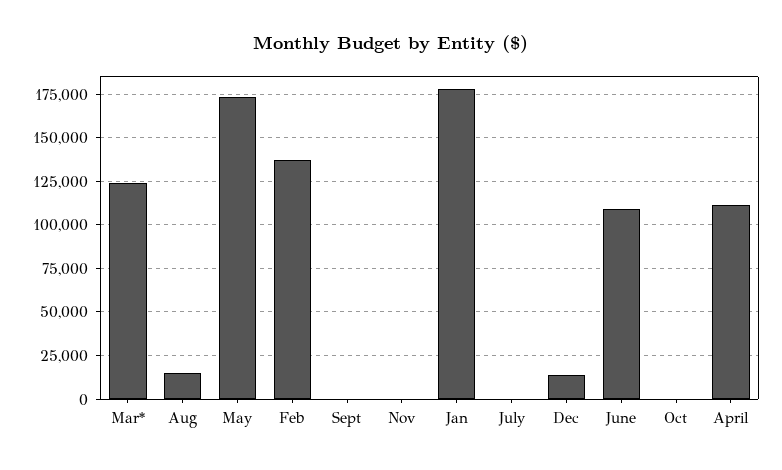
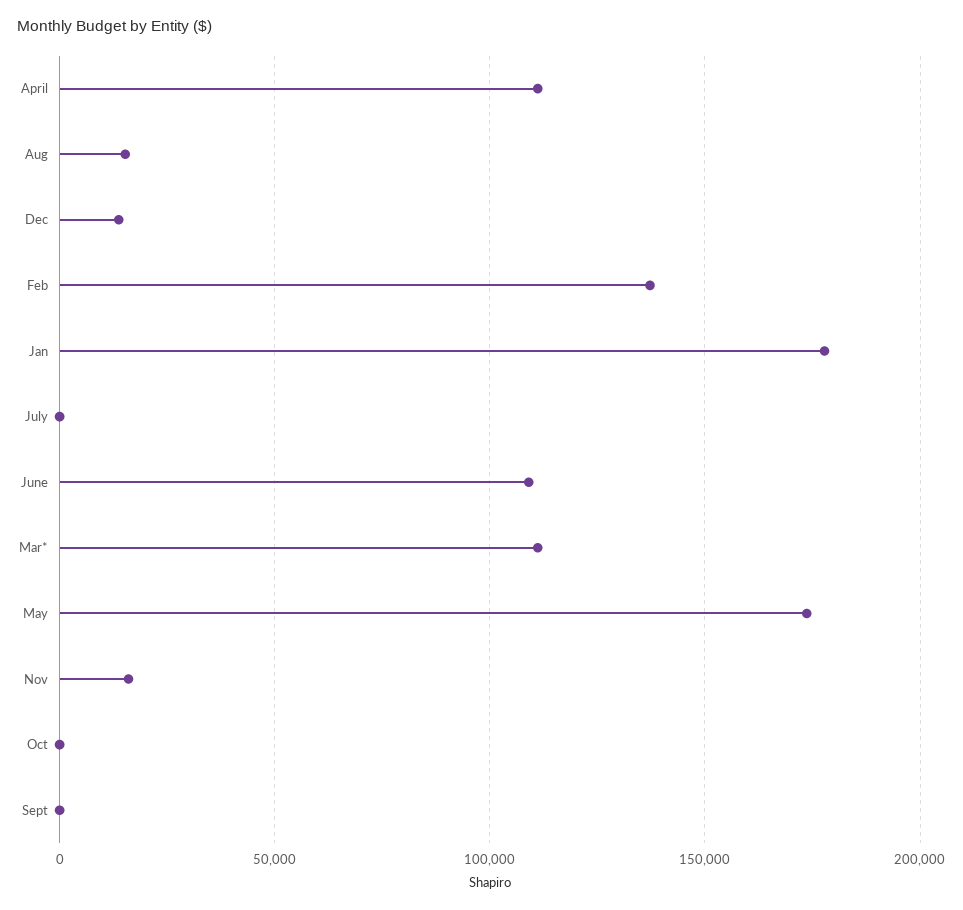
Mar*: 125000 -> 110000
Nov: 0 -> 15000

